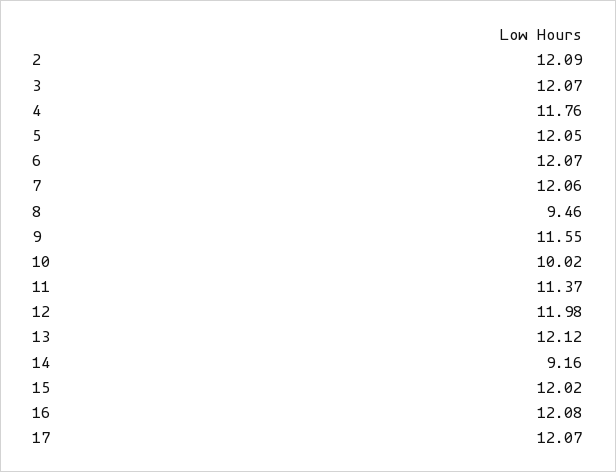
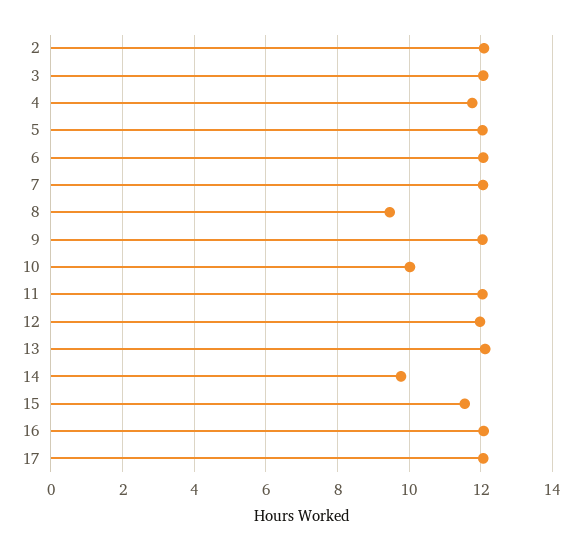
9: 11.55 -> 12
11: 11.37 -> 12
14: 9.16 -> 9.8
15: 12.02 -> 11.6

